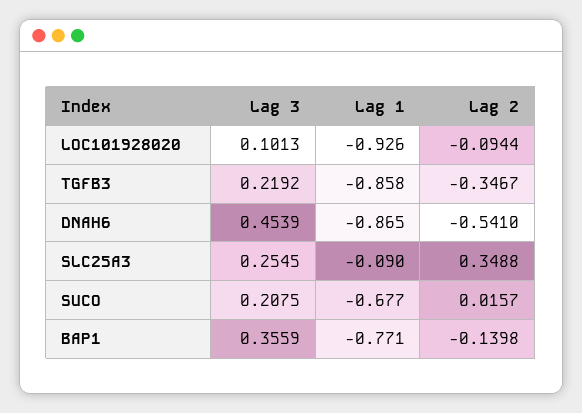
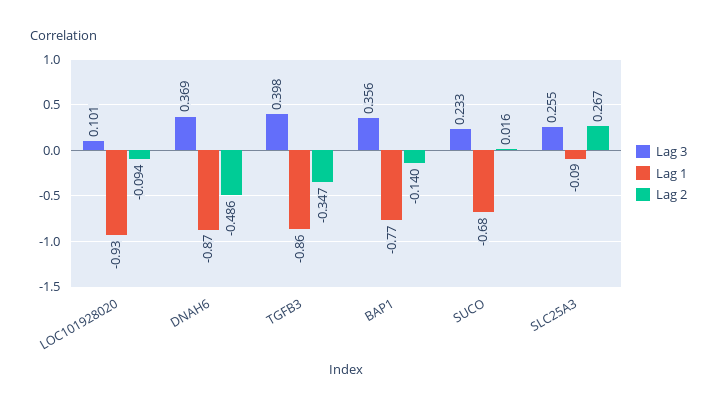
Lag 3, TGFB3: 0.2192 -> 0.398
Lag 3, DNAH6: 0.4539 -> 0.369
Lag 2, DNAH6: -0.541 -> -0.486
Lag 2, SLC25A3: 0.3488 -> 0.267
Lag 3, SUCO: 0.2075 -> 0.233

